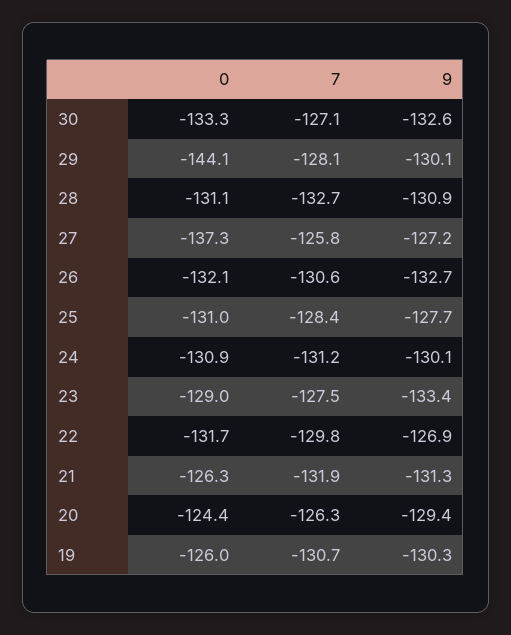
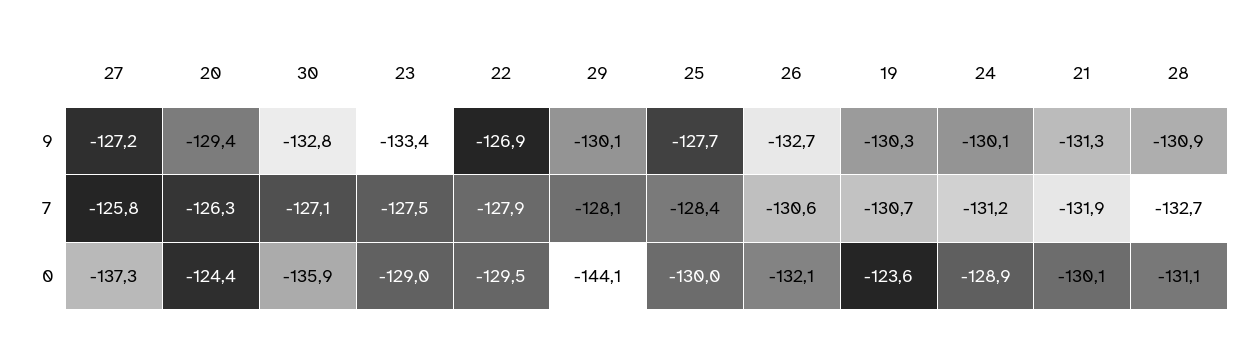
0, 30: -133.3 -> -135.9
9, 30: -132.6 -> -132.8
0, 25: -131 -> -130
0, 24: -130.9 -> -128.9
0, 22: -131.7 -> -129.5
7, 22: -129.8 -> -127.9
0, 21: -126.3 -> -130.1
0, 19: -126 -> -123.6

